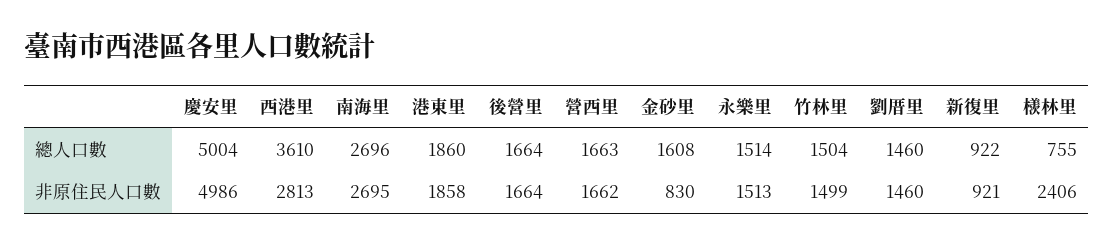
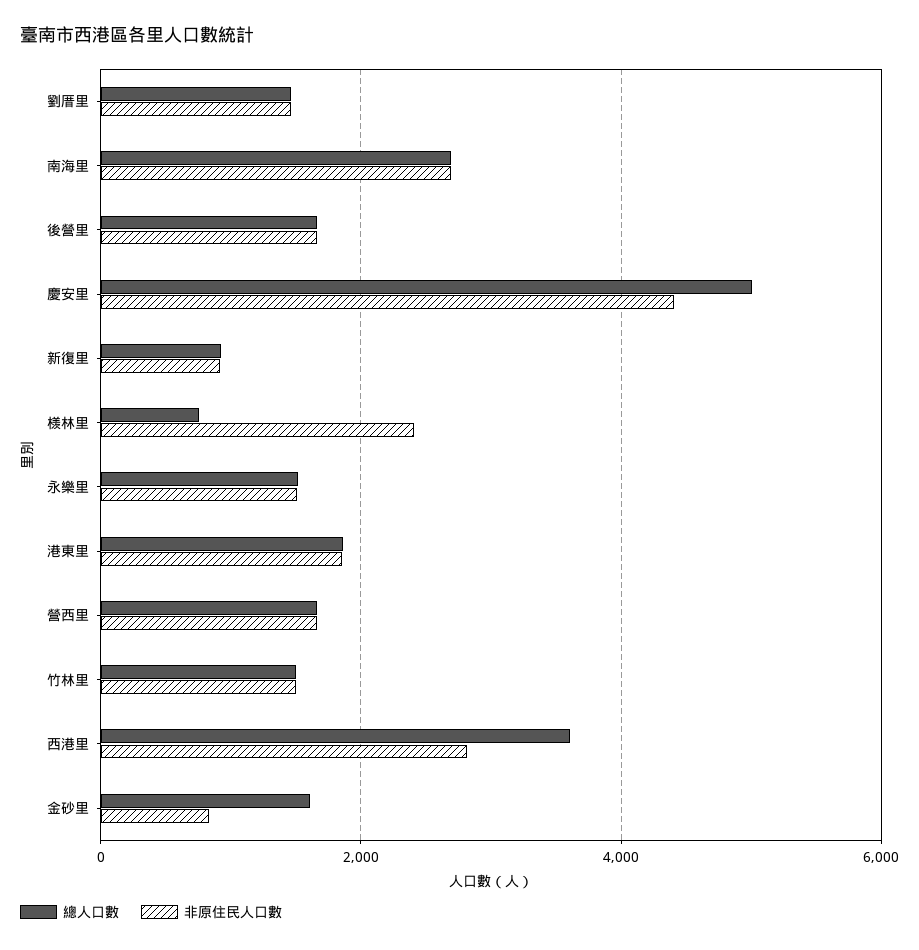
非原住民人口數, 慶安里: 4986 -> 4400

